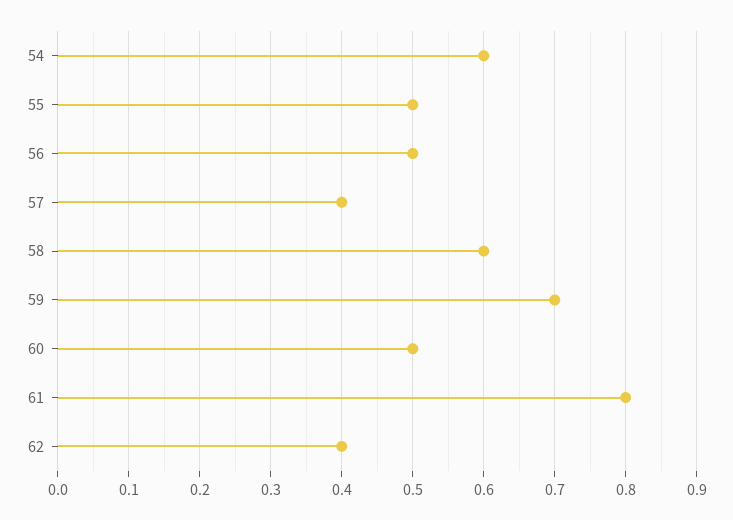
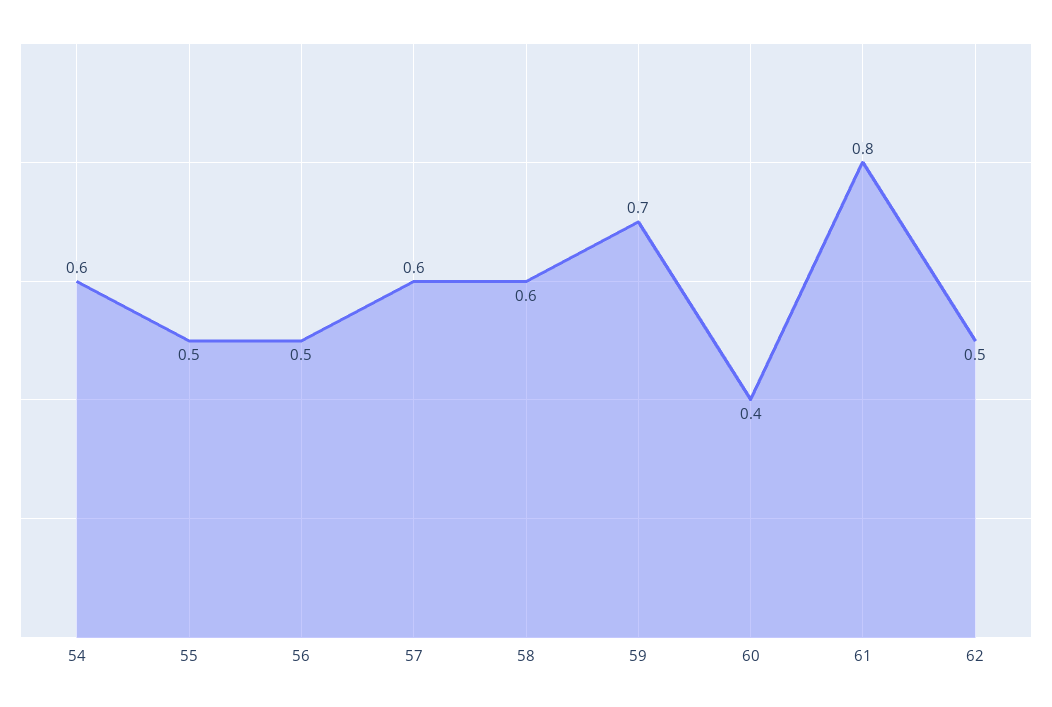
57: 0.4 -> 0.6
60: 0.5 -> 0.4
62: 0.4 -> 0.5

